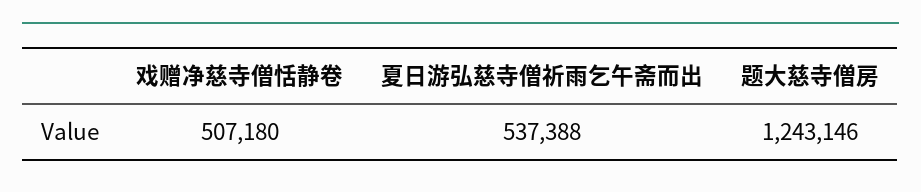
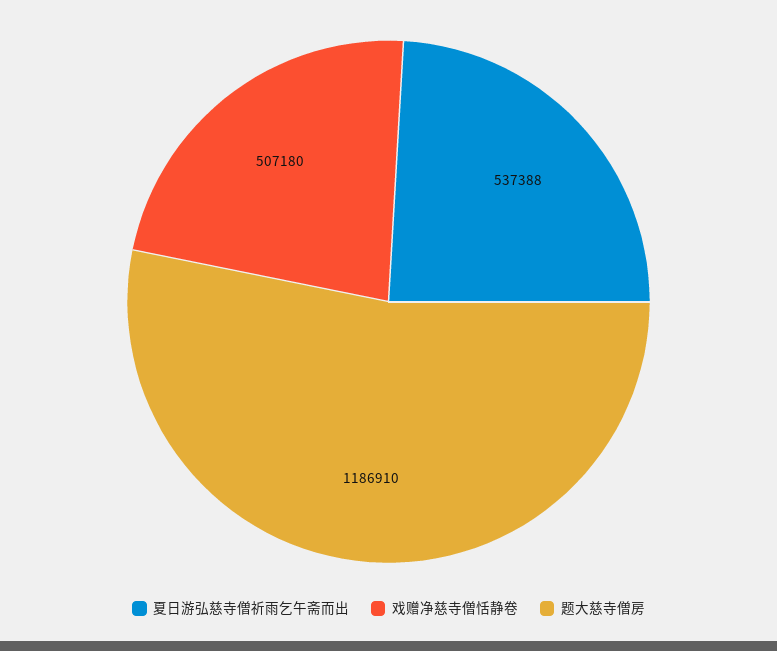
题大慈寺僧房: 1243146 -> 1186910

